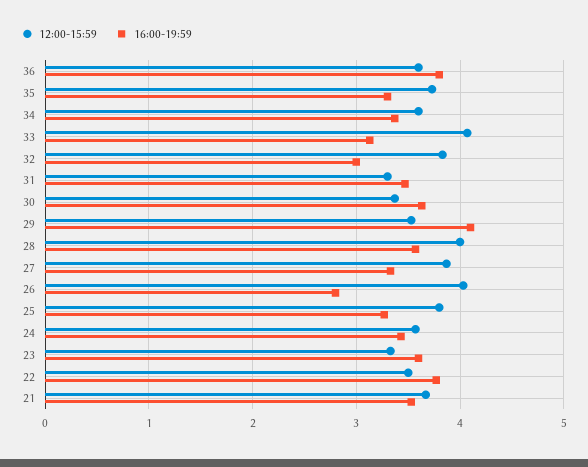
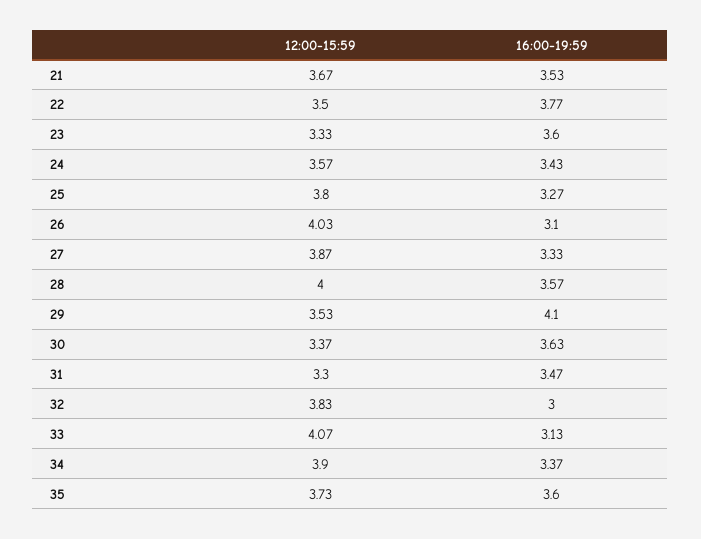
12:00-15:59, 36: 3.6 -> none
16:00-19:59, 36: 3.8 -> none
16:00-19:59, 35: 3.3 -> 3.6
12:00-15:59, 34: 3.6 -> 3.9
16:00-19:59, 26: 2.8 -> 3.1

